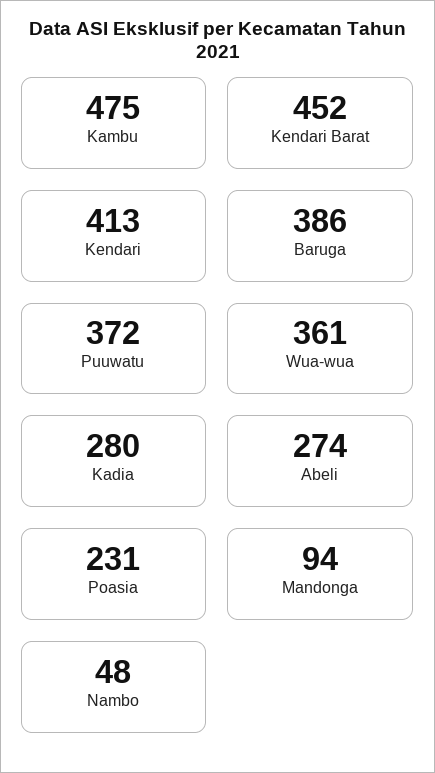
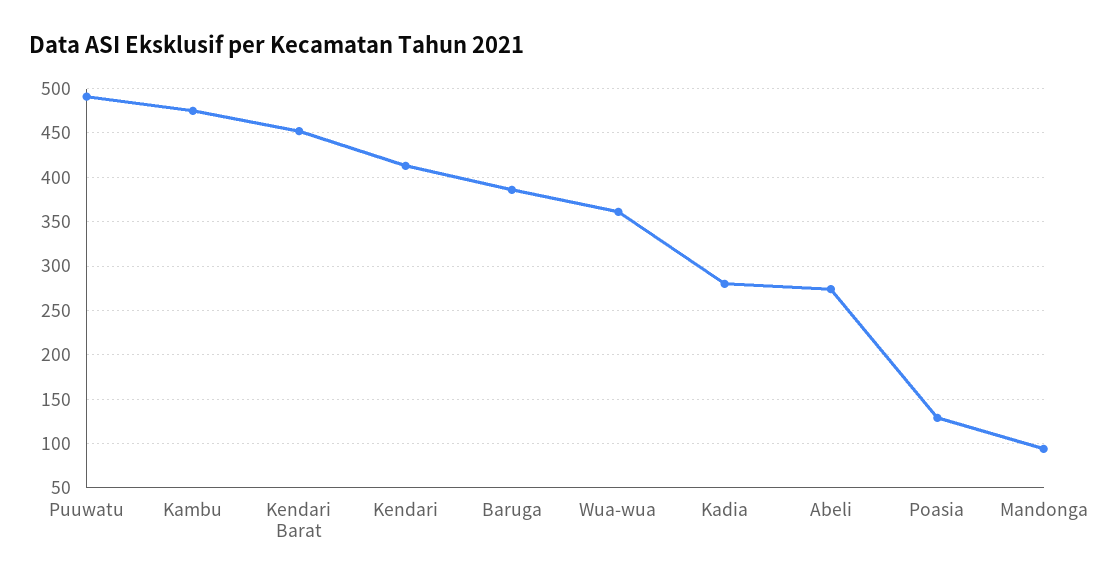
Puuwatu: 372 -> 490
Poasia: 231 -> 130
Nambo: 48 -> none

